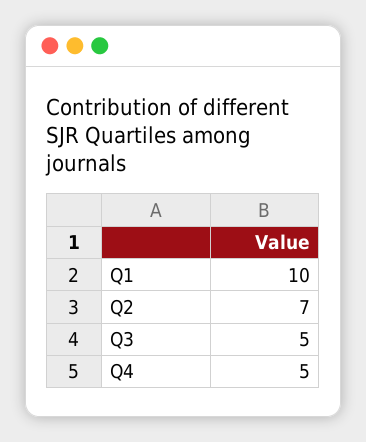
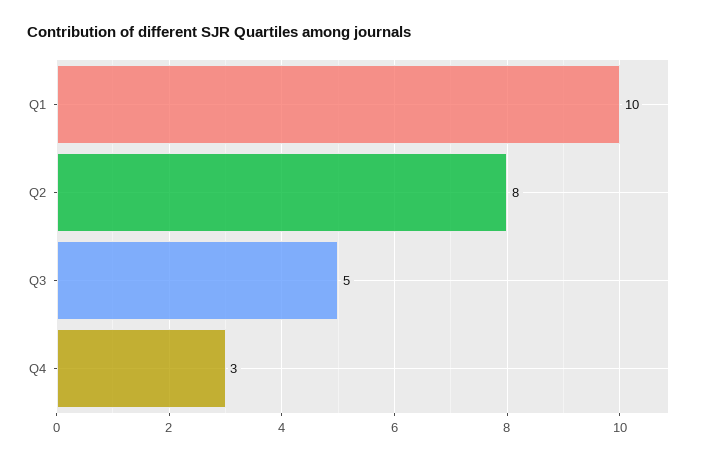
Q2: 7 -> 8
Q4: 5 -> 3

